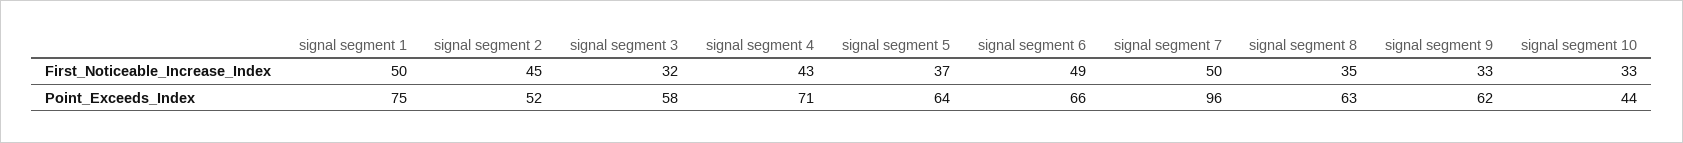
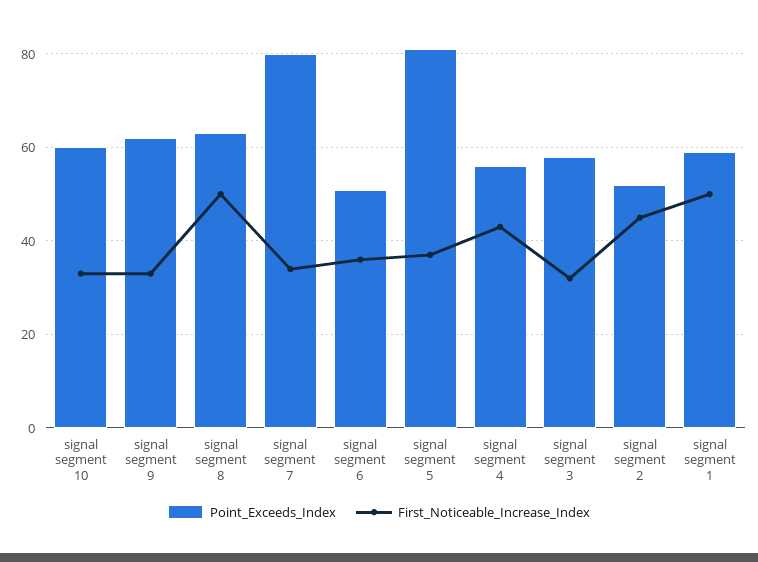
First_Noticeable_Increase_Index, signal segment 6: 49 -> 35
First_Noticeable_Increase_Index, signal segment 7: 50 -> 35
First_Noticeable_Increase_Index, signal segment 8: 35 -> 50
Point_Exceeds_Index, signal segment 1: 75 -> 60
Point_Exceeds_Index, signal segment 4: 71 -> 55
Point_Exceeds_Index, signal segment 5: 64 -> 80
Point_Exceeds_Index, signal segment 6: 66 -> 50
Point_Exceeds_Index, signal segment 7: 96 -> 80
Point_Exceeds_Index, signal segment 10: 44 -> 60

